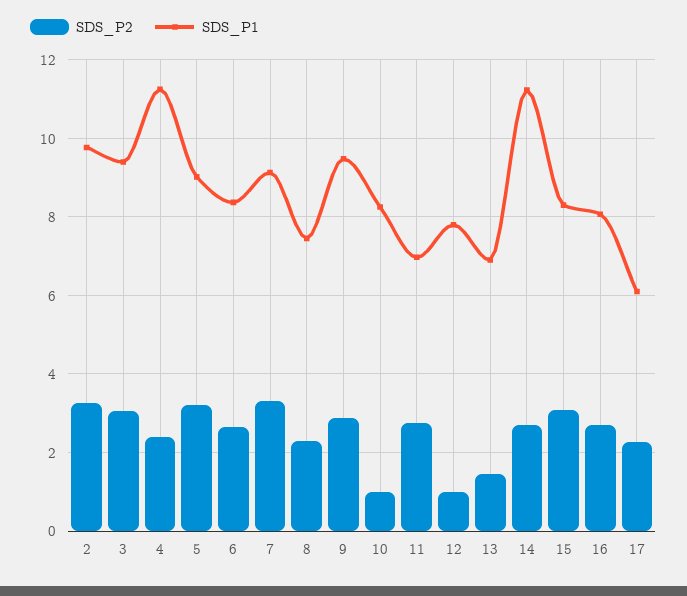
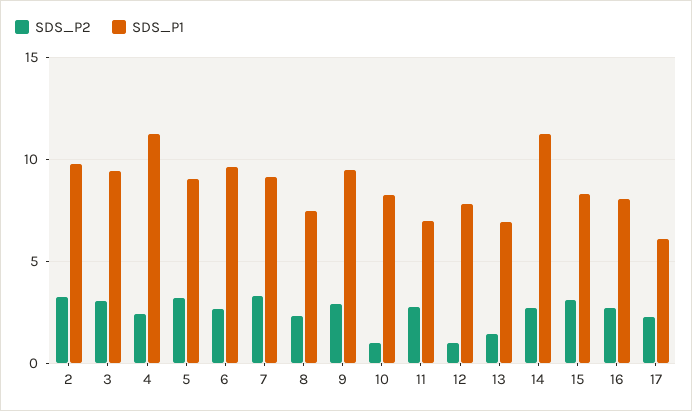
SDS_P1, 6: 8.4 -> 9.5

